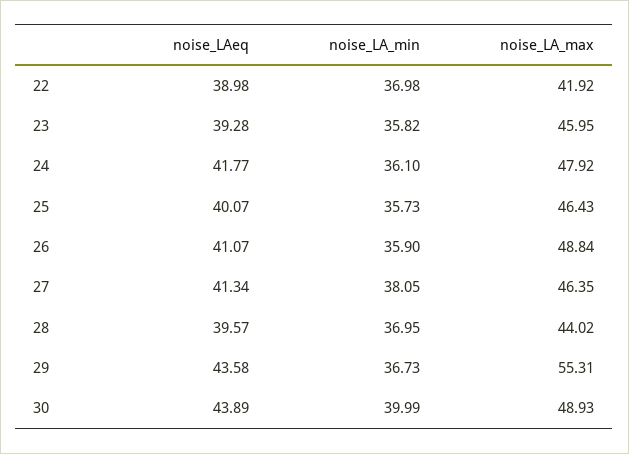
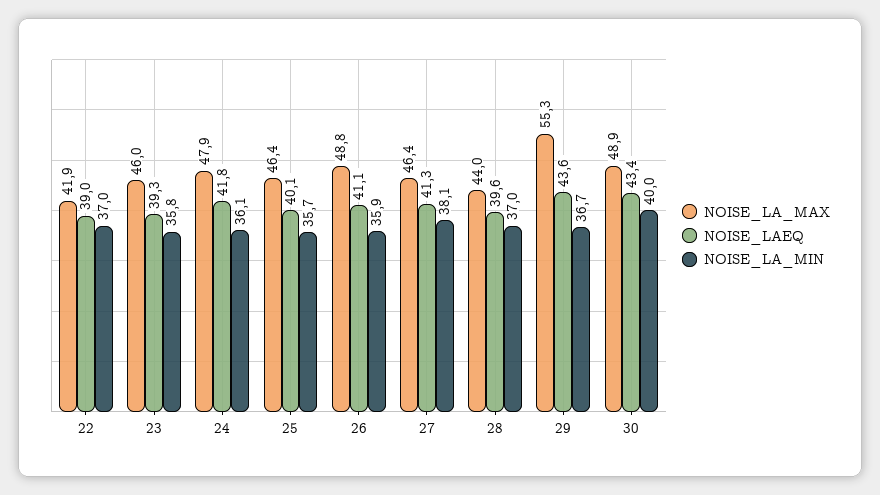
noise_LAeq, 30: 43.89 -> 43.4

